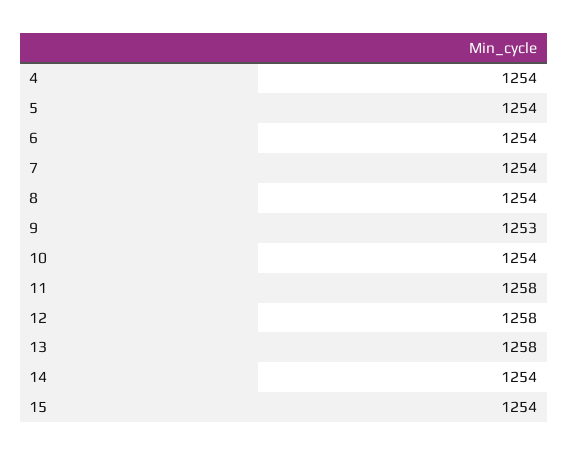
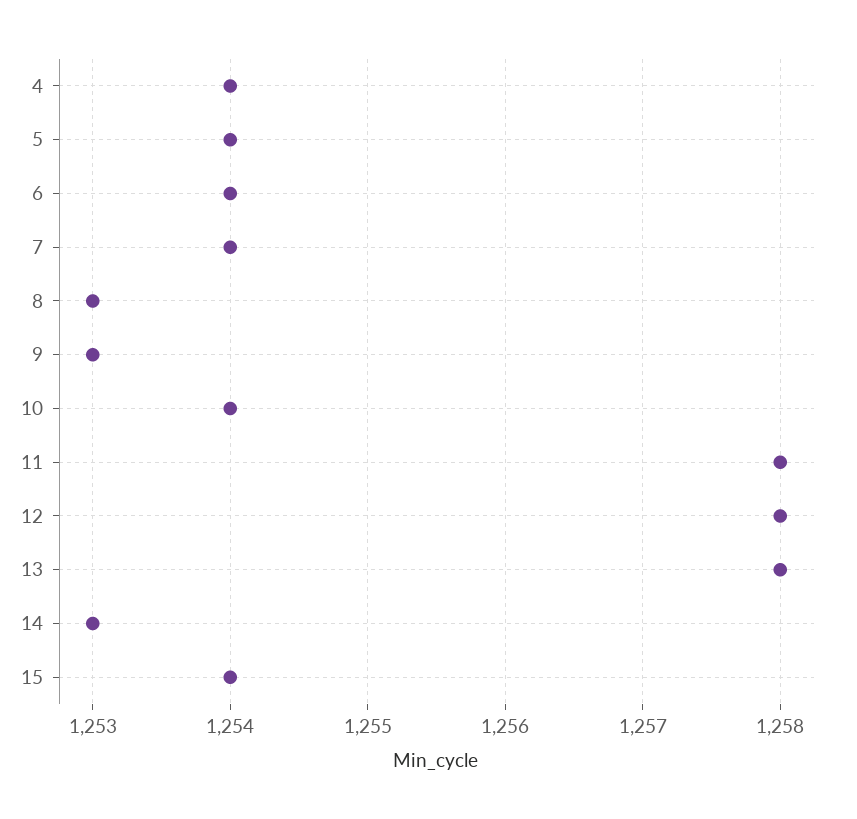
8: 1254 -> 1253
14: 1254 -> 1253

